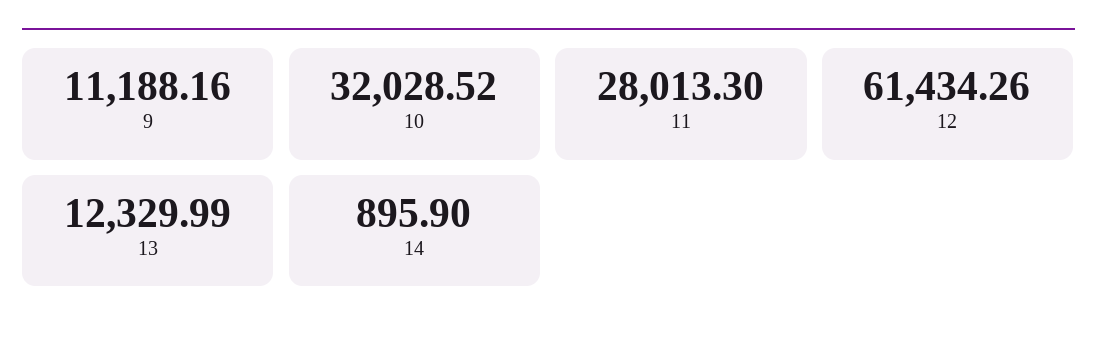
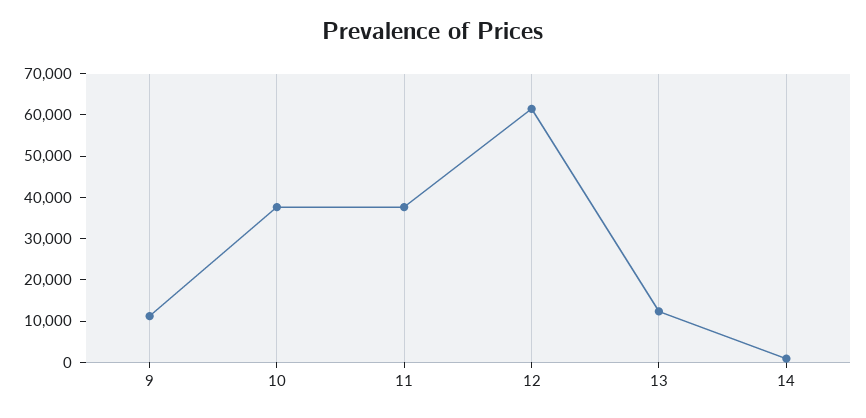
10: 32028.52 -> 38000
11: 28013.3 -> 38000

